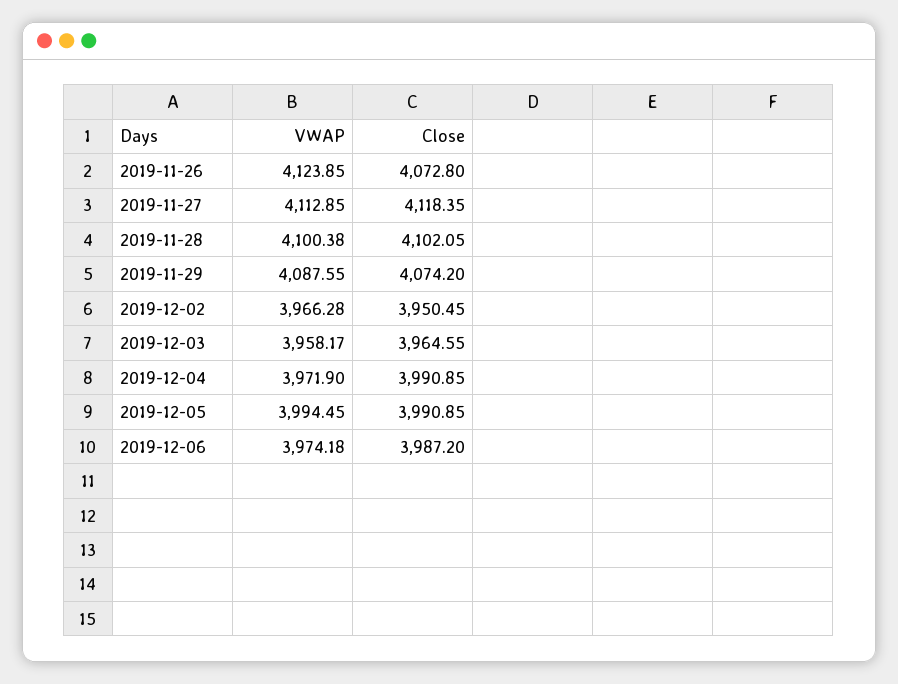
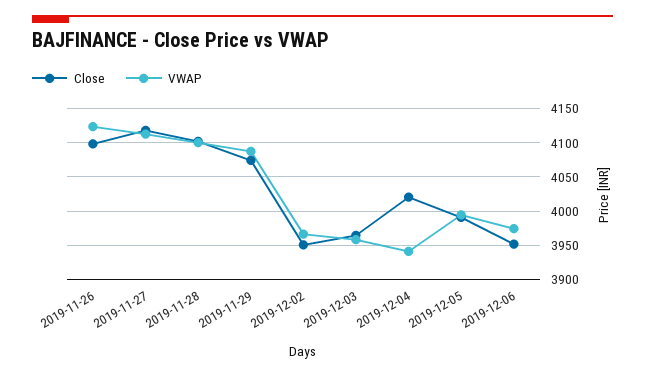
Close, 2019-11-26: 4072.8 -> 4100
VWAP, 2019-12-04: 3971.9 -> 3940
Close, 2019-12-04: 3990.85 -> 4020
Close, 2019-12-06: 3987.2 -> 3950

